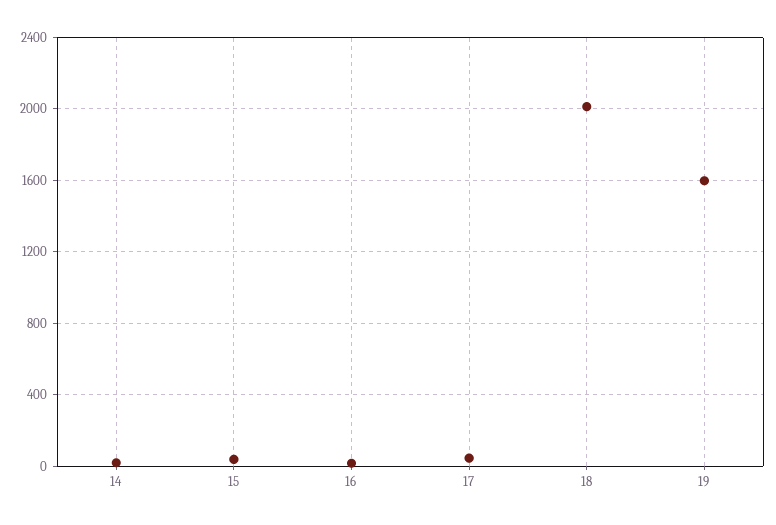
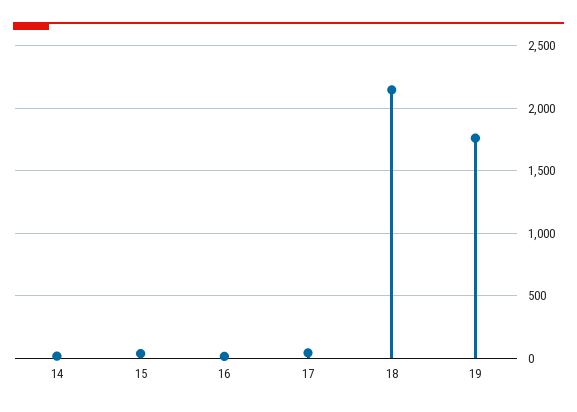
18: 2000 -> 2150
19: 1600 -> 1750

